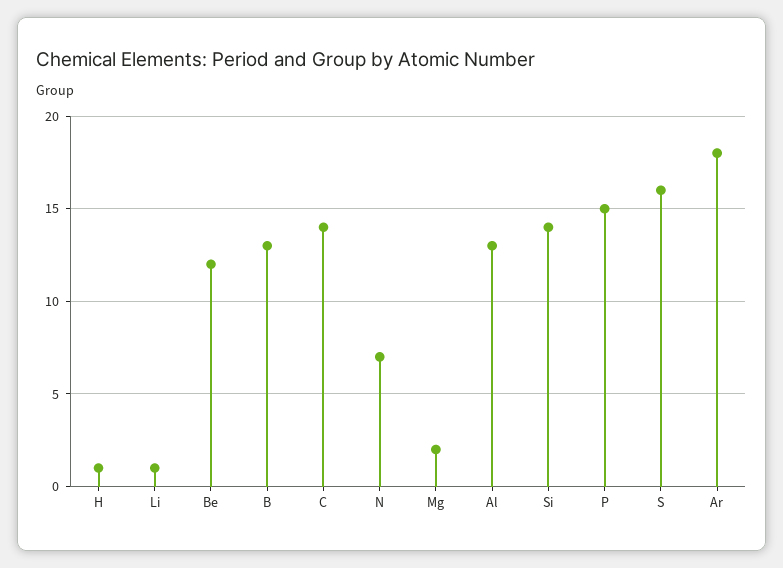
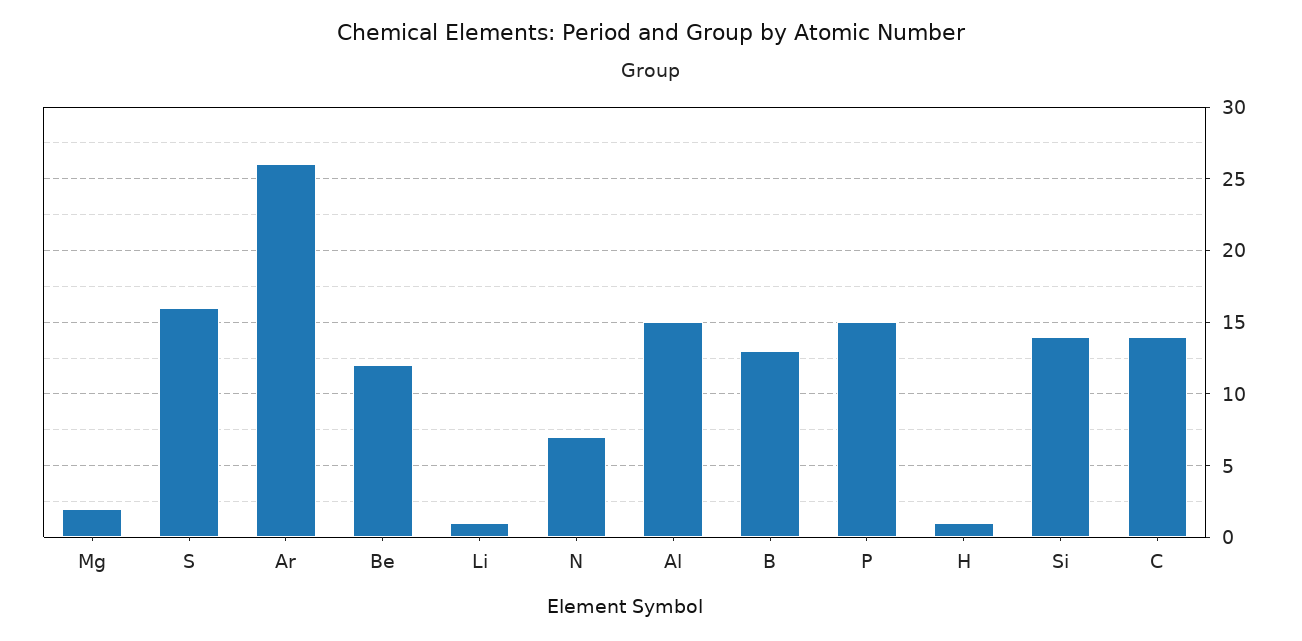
Al: 13 -> 15
Ar: 18 -> 26

